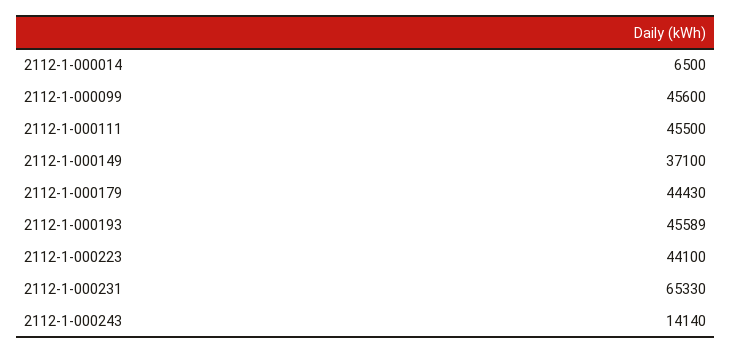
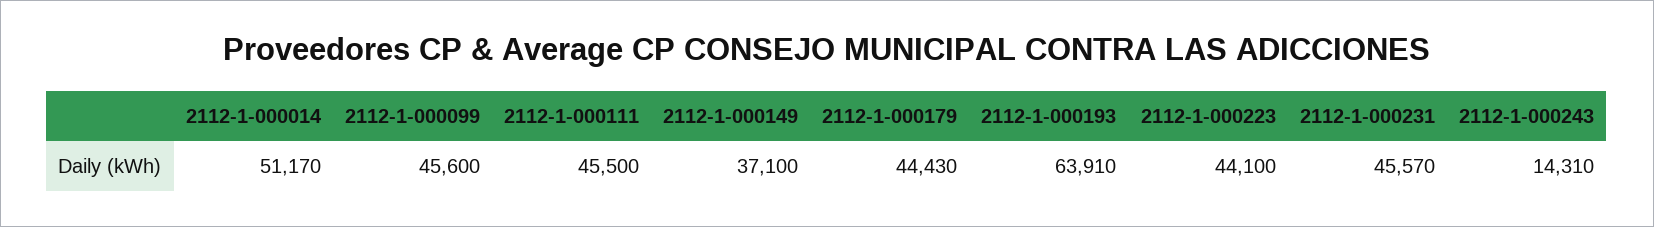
2112-1-000014: 6500 -> 51170
2112-1-000193: 45589 -> 63910
2112-1-000231: 65330 -> 45570
2112-1-000243: 14140 -> 14310

